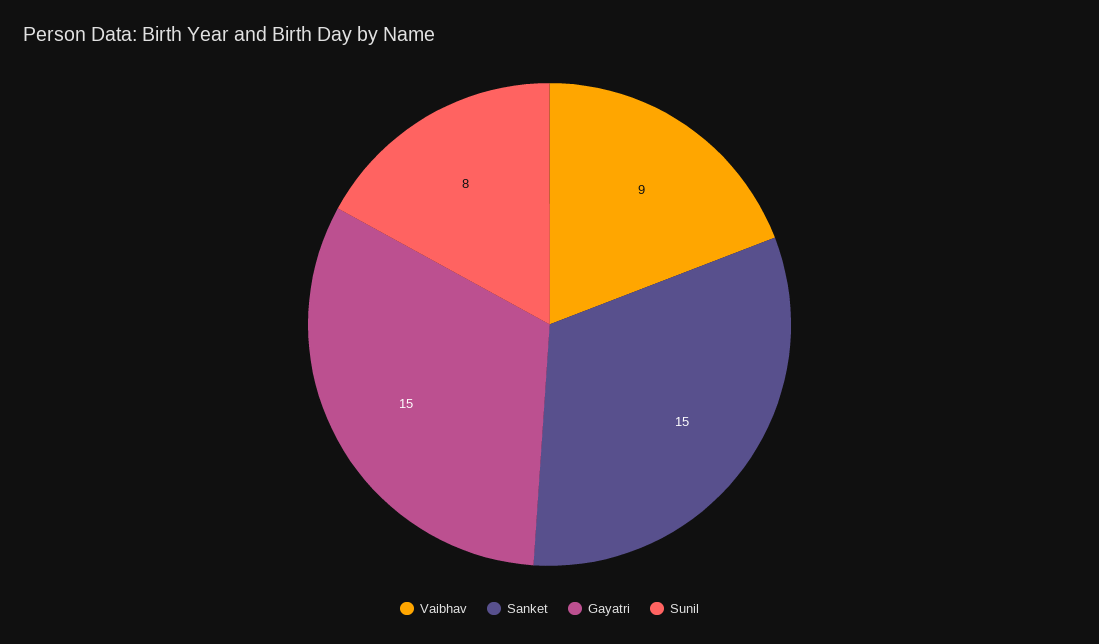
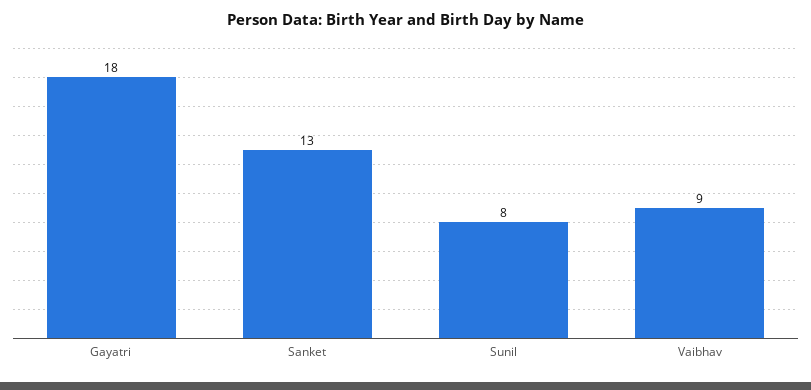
Sanket: 15 -> 13
Gayatri: 15 -> 18

